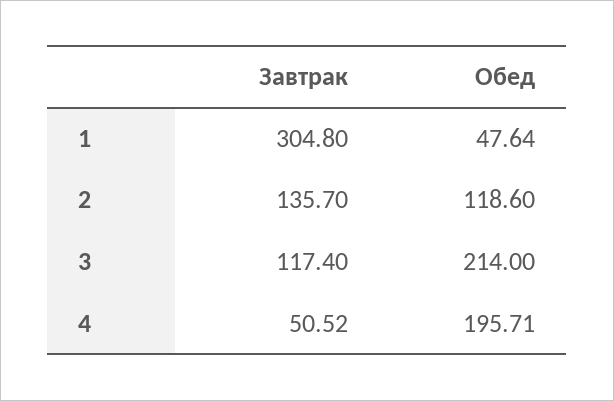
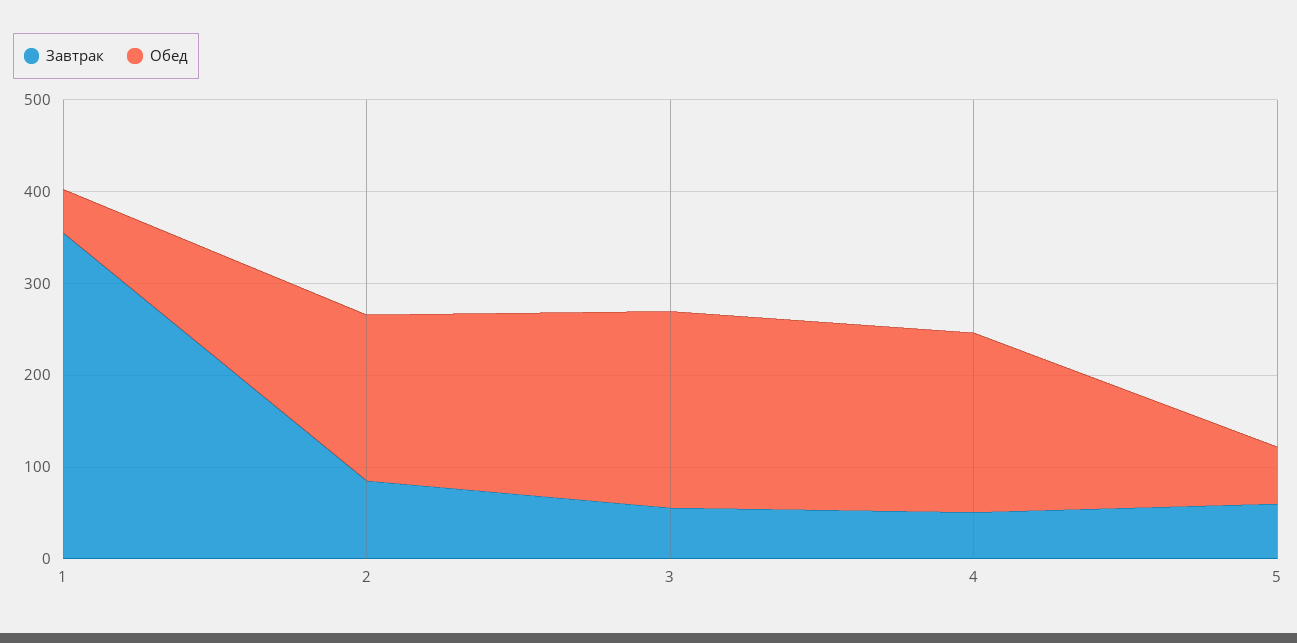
Завтрак, 1: 304.8 -> 360
Завтрак, 2: 135.7 -> 80
Обед, 2: 118.6 -> 180
Завтрак, 3: 117.4 -> 60
Завтрак, 5: none -> 60
Обед, 5: none -> 60

